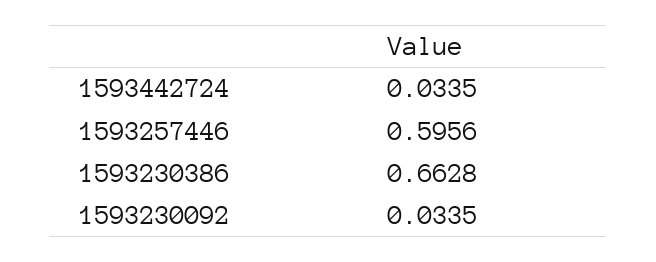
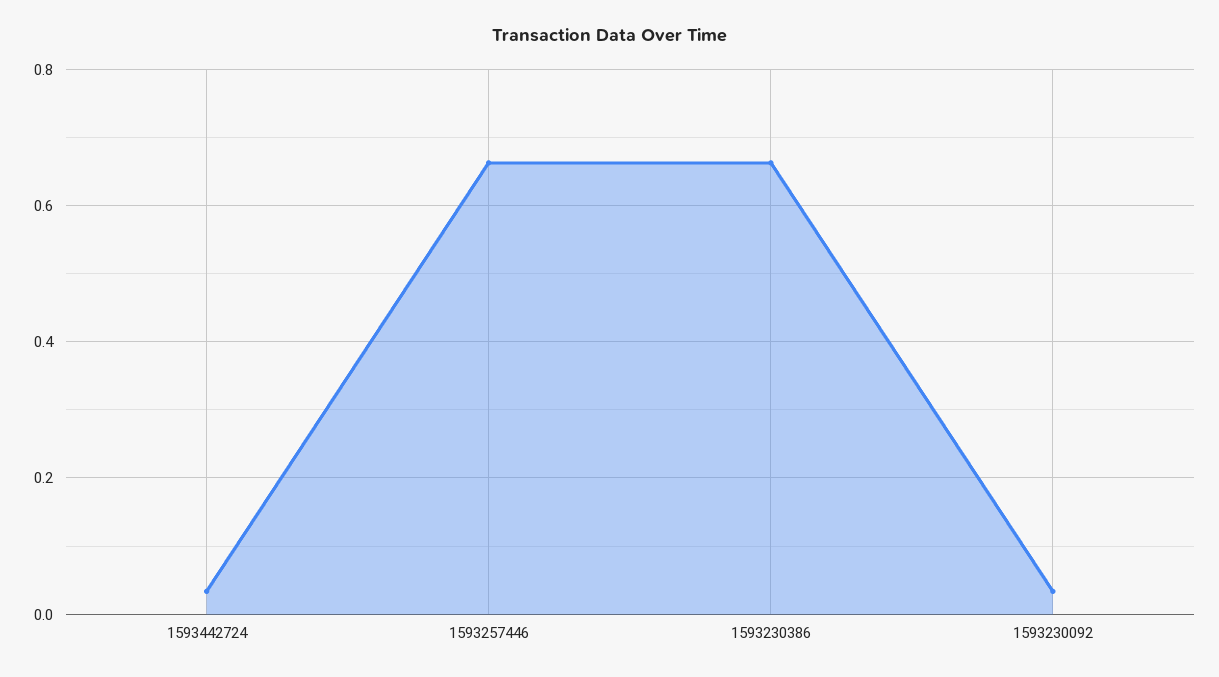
1593257446: 0.5956 -> 0.66

